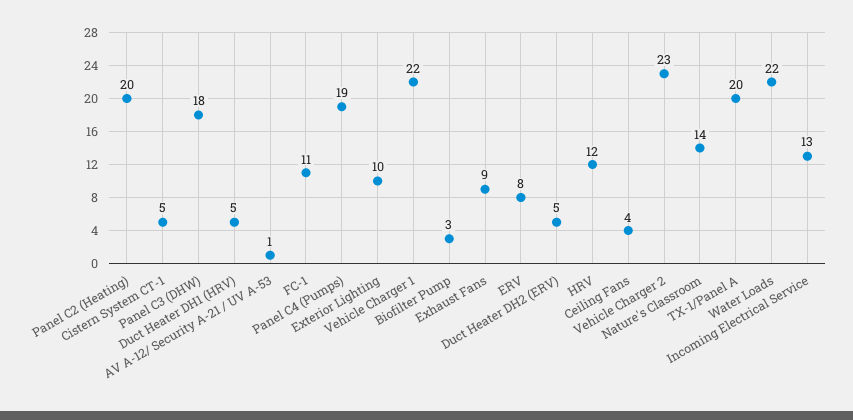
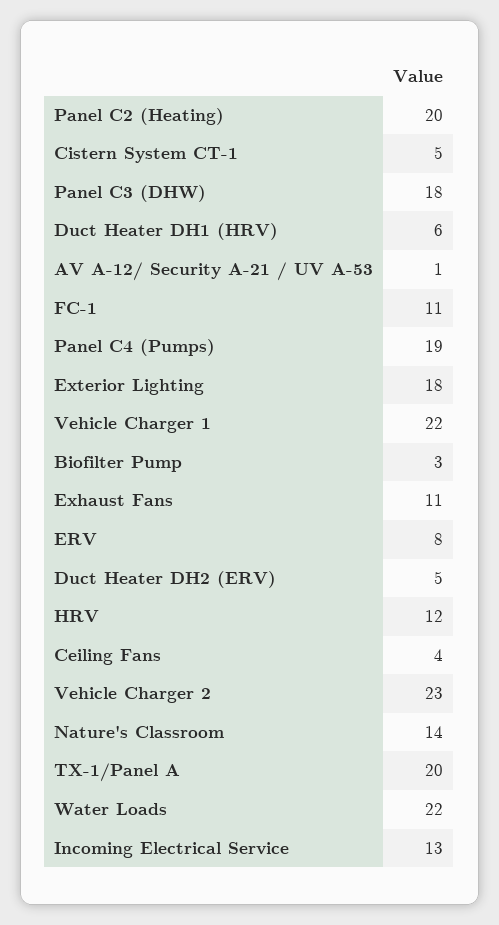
Duct Heater DH1 (HRV): 5 -> 6
Exterior Lighting: 10 -> 18
Exhaust Fans: 9 -> 11

